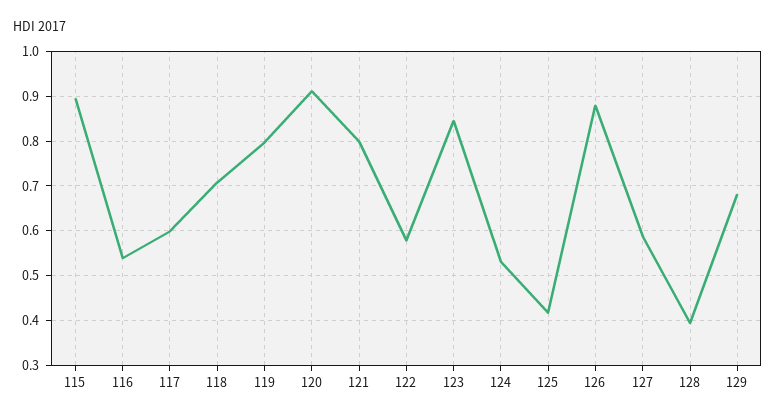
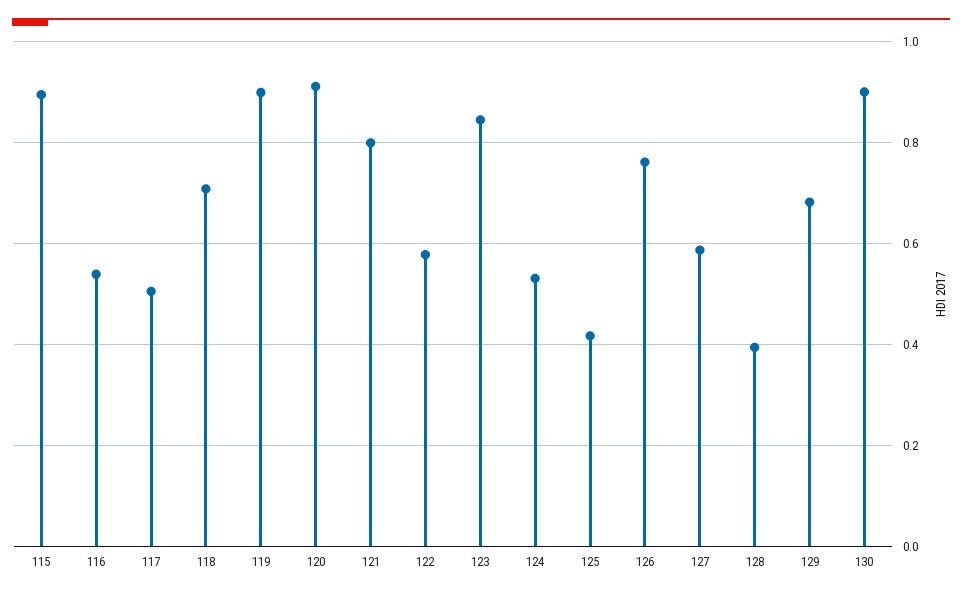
117: 0.6 -> 0.5
119: 0.8 -> 0.9
126: 0.88 -> 0.76
130: none -> 0.9

